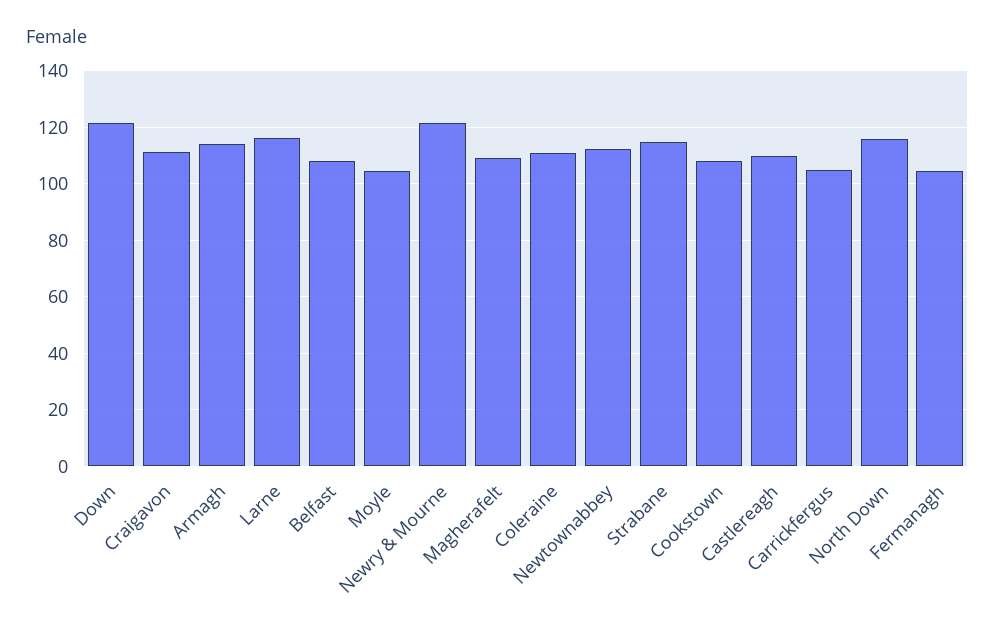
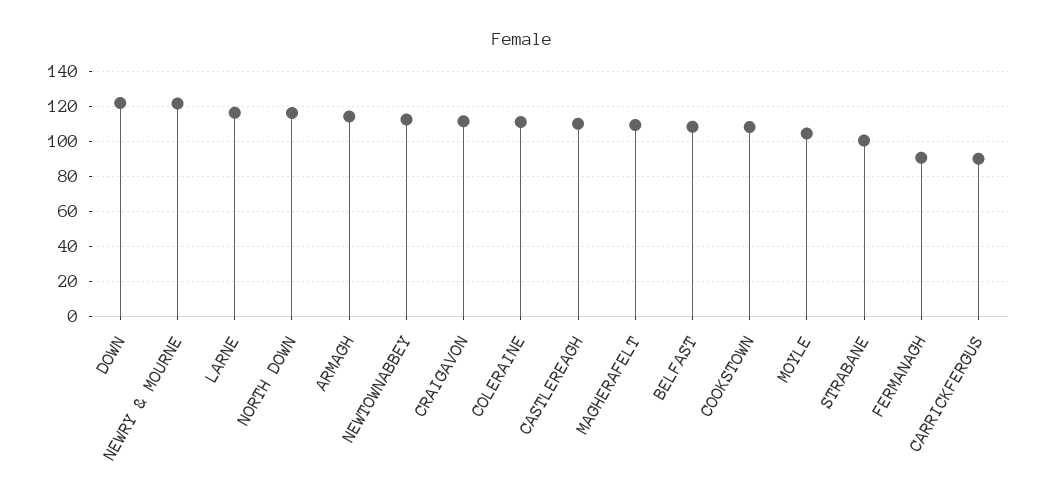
Strabane: 115 -> 100
Carrickfergus: 105 -> 90
Fermanagh: 105 -> 90

